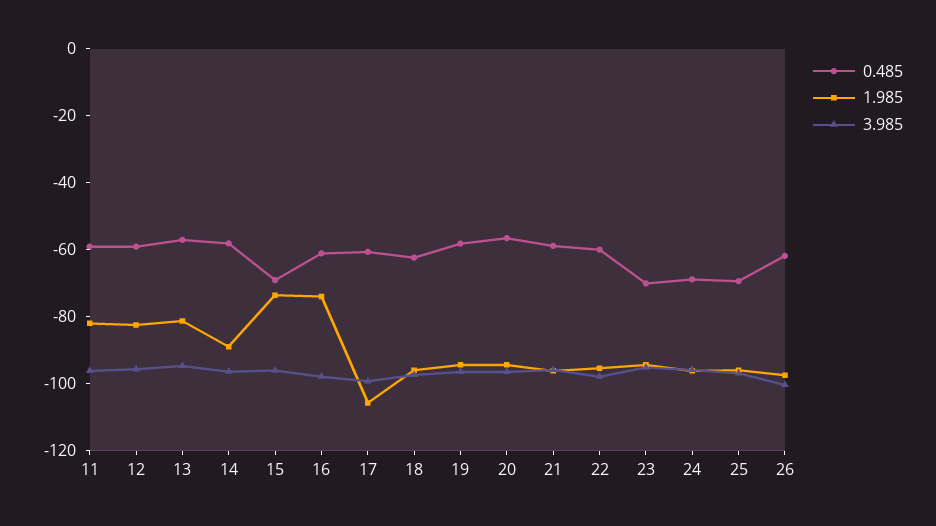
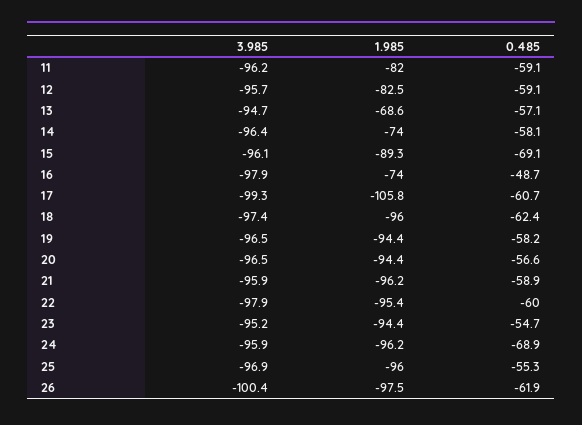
1.985, 13: -80 -> -68.6
1.985, 14: -90 -> -74
1.985, 15: -75 -> -89.3
0.485, 16: -60 -> -48.7
0.485, 23: -70 -> -54.7
0.485, 25: -70 -> -55.3

